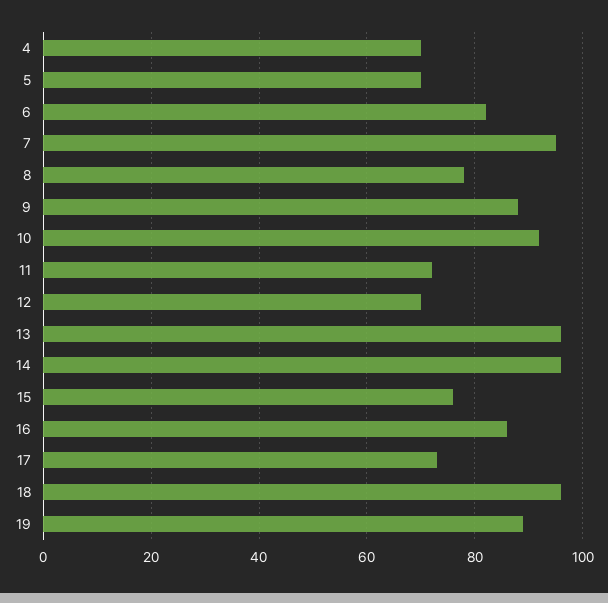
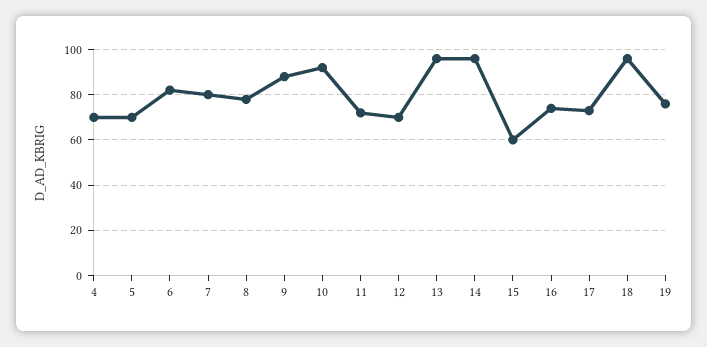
7: 95 -> 80
15: 75 -> 60
16: 85 -> 75
19: 90 -> 75

